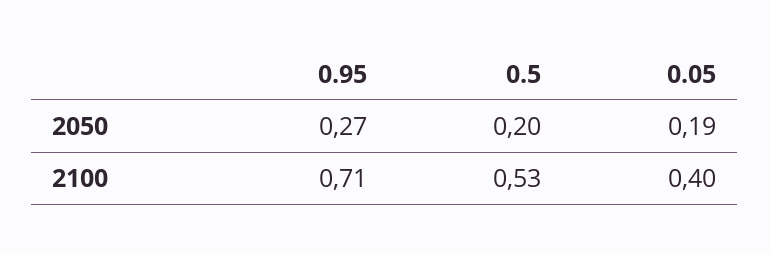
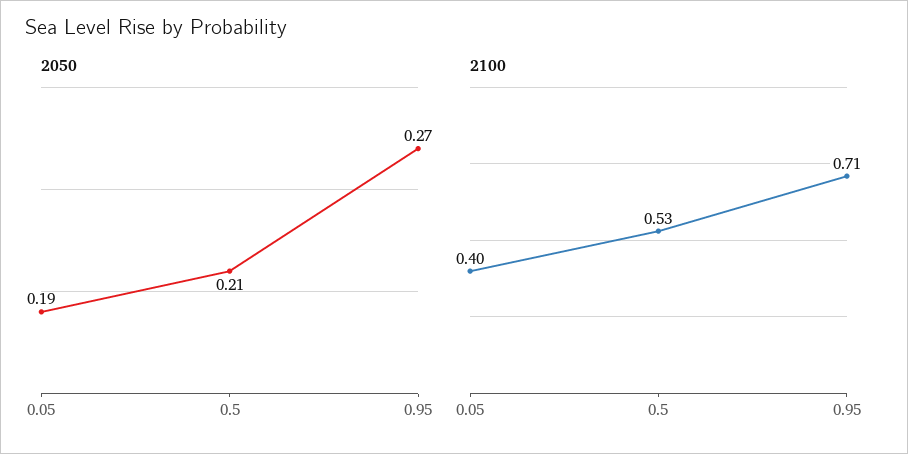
2050, 0.5: 0.2 -> 0.21

